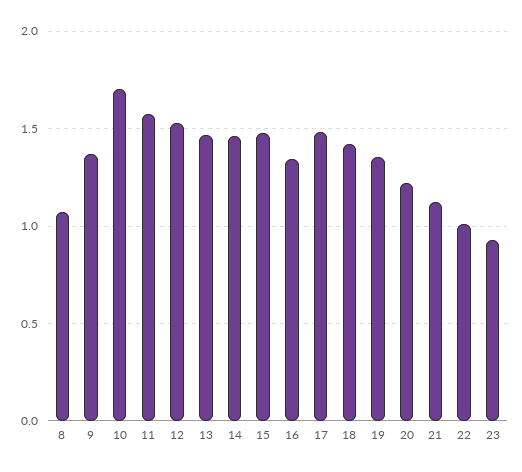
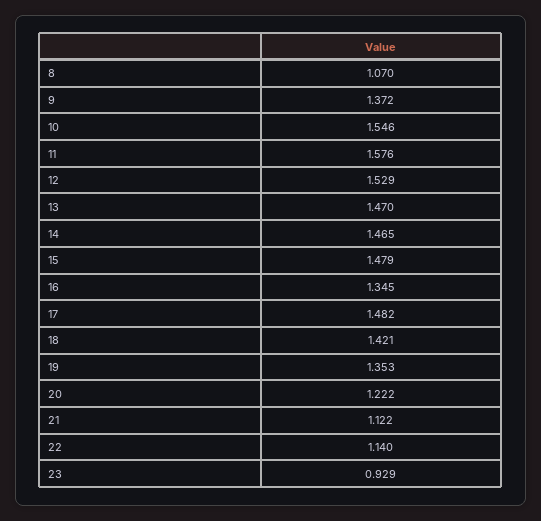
10: 1.7 -> 1.546
22: 1 -> 1.14

